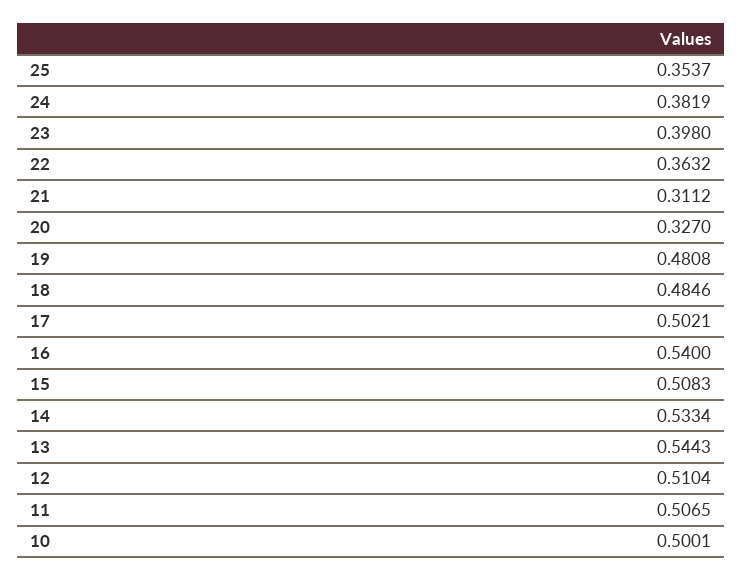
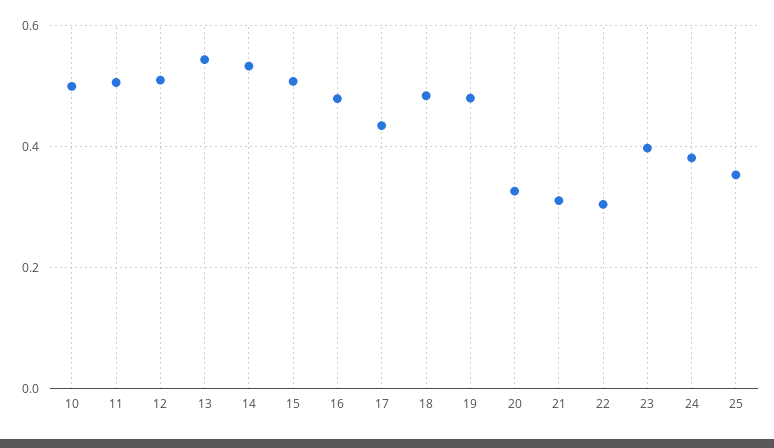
22: 0.3632 -> 0.3
17: 0.5021 -> 0.44
16: 0.54 -> 0.48

